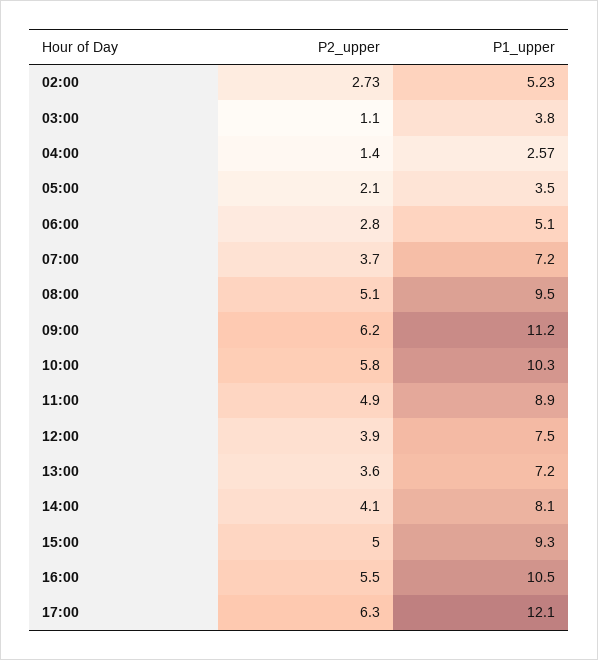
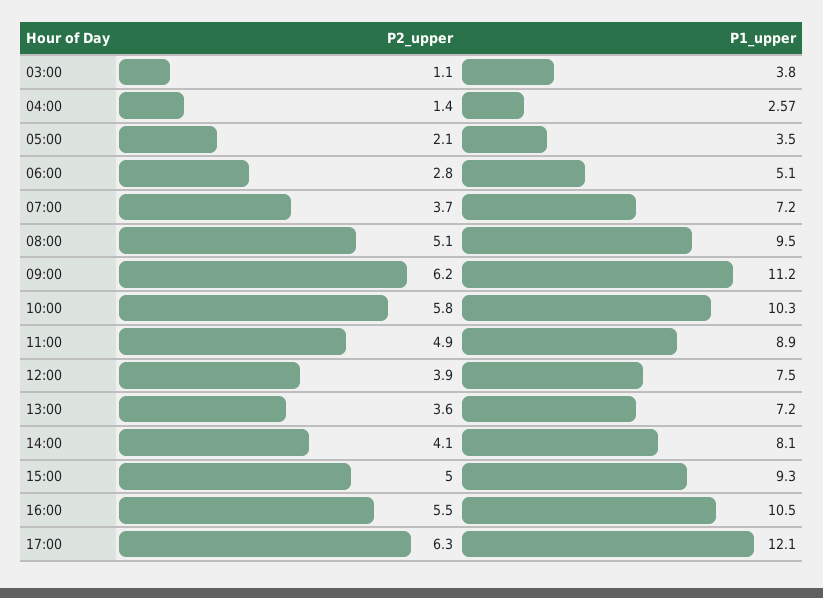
P2_upper, 02:00: 2.73 -> none
P1_upper, 02:00: 5.23 -> none

